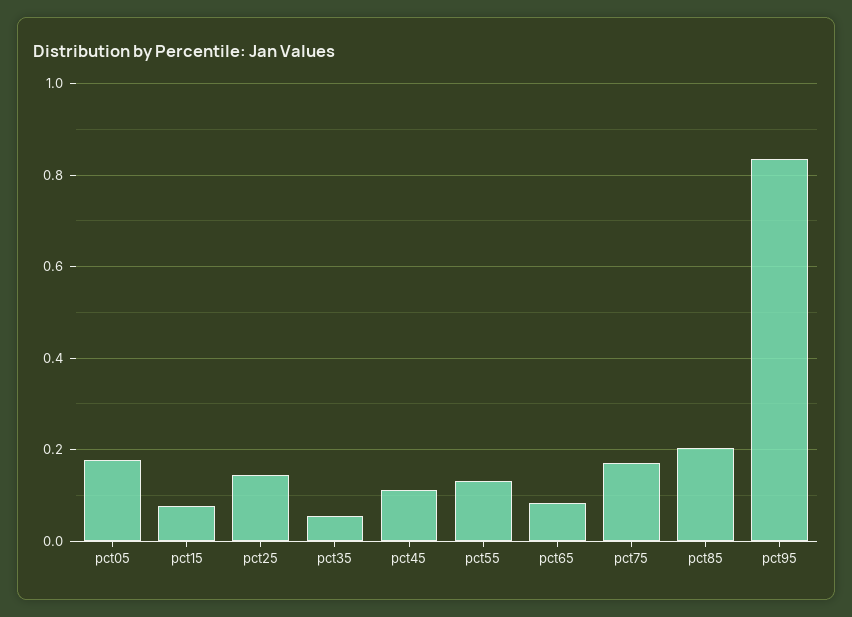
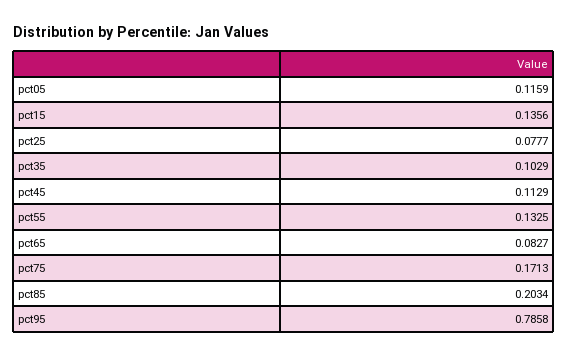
pct05: 0.18 -> 0.1159
pct15: 0.08 -> 0.1356
pct25: 0.14 -> 0.0777
pct35: 0.06 -> 0.1029
pct95: 0.84 -> 0.7858

